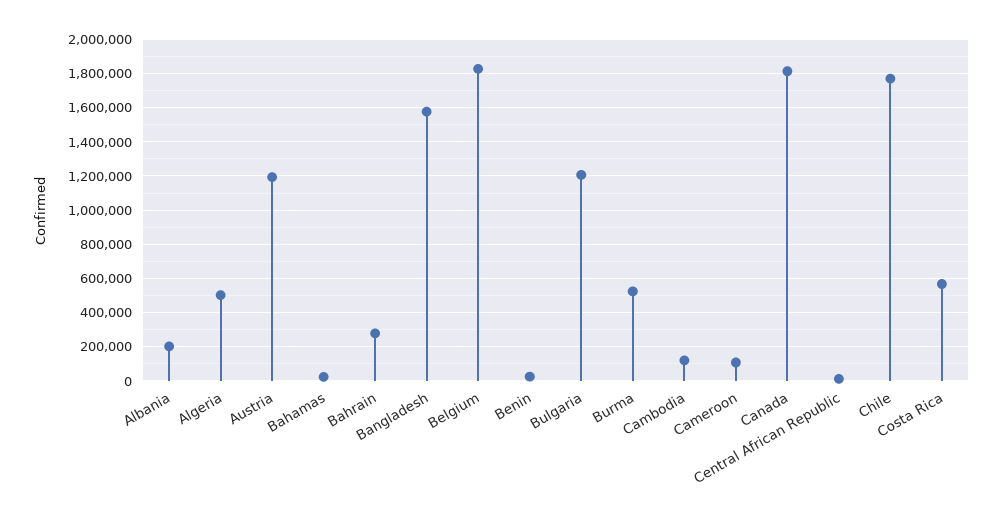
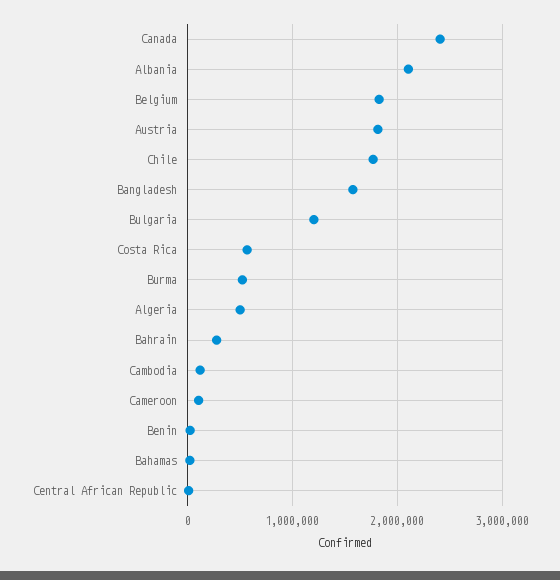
Albania: 200000 -> 2100000
Austria: 1200000 -> 1800000
Canada: 1800000 -> 2400000

